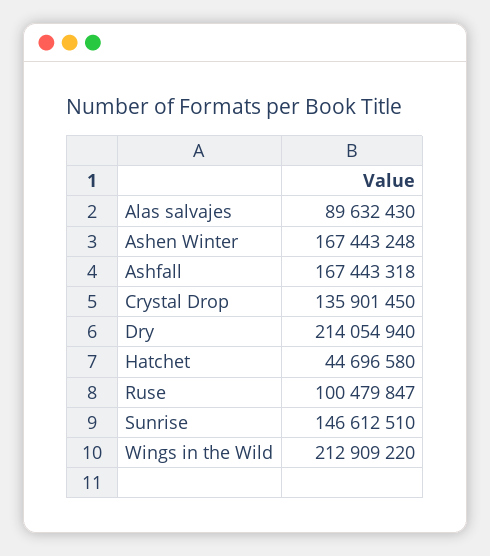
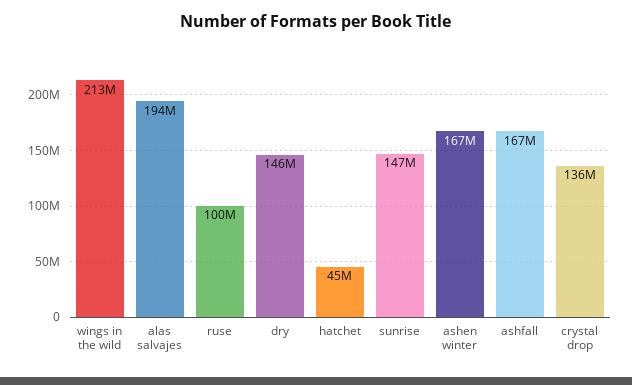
Alas salvajes: 89632430 -> 194000000
Dry: 214054940 -> 146000000

